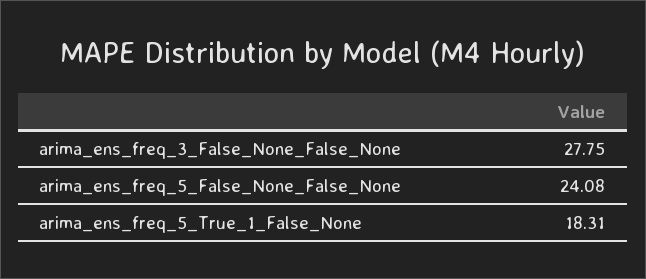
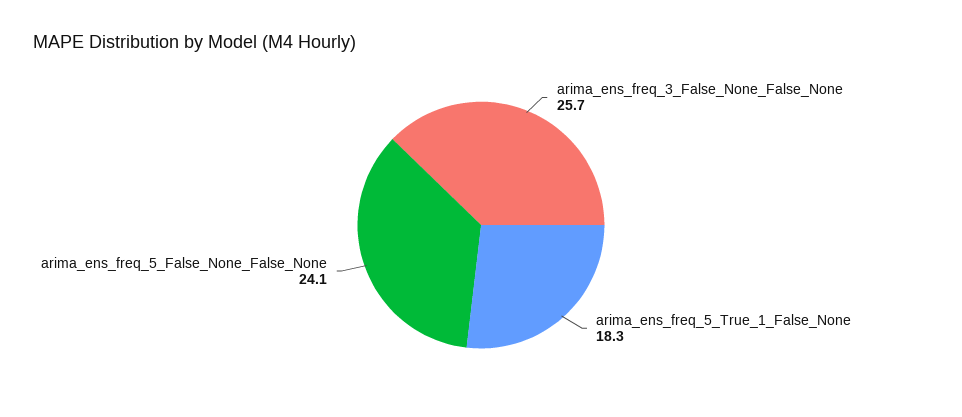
arima_ens_freq_3_False_None_False_None: 27.75 -> 25.7

